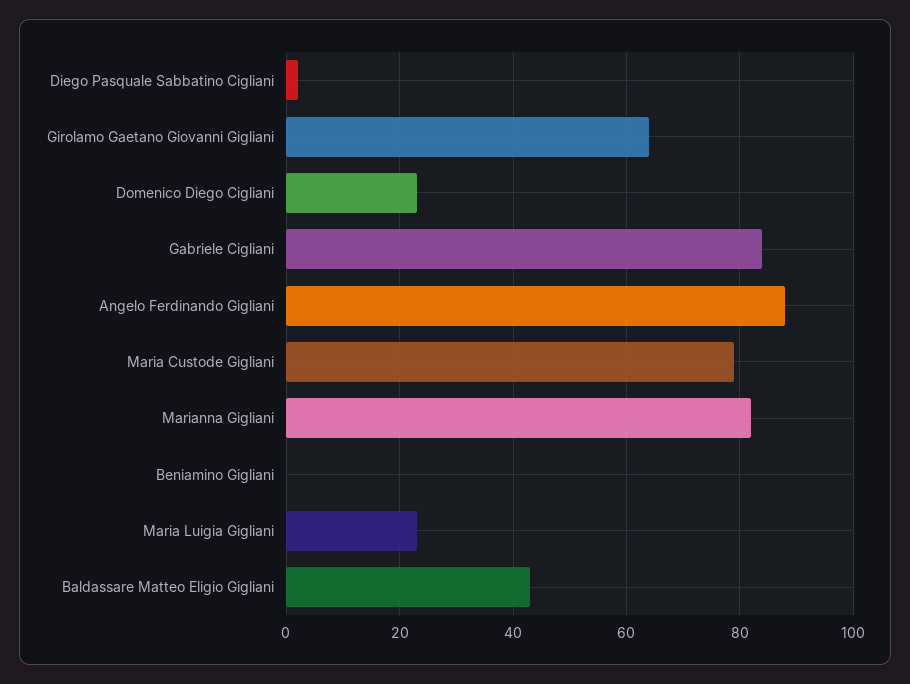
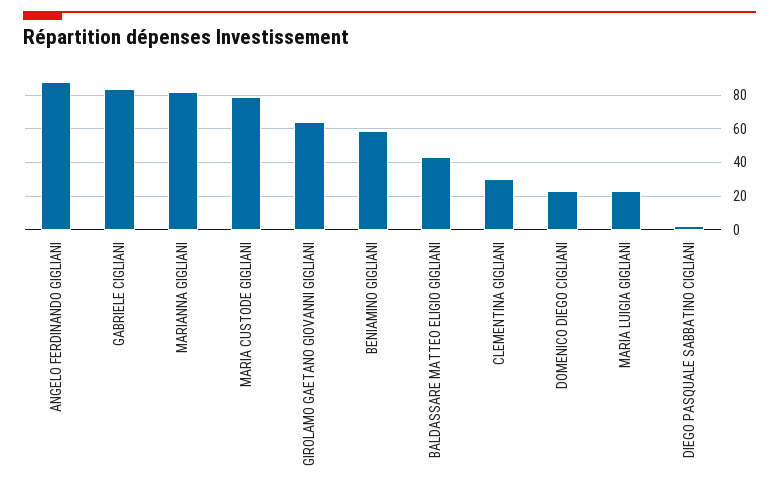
Beniamino Gigliani: 0 -> 60
CLEMENTINA GIGLIANI: none -> 30

